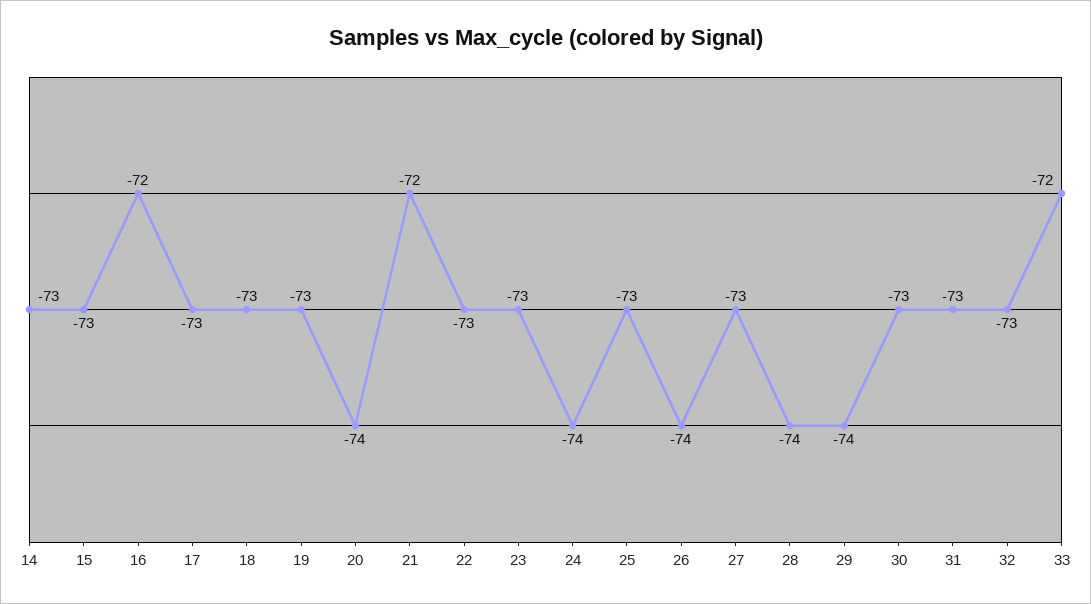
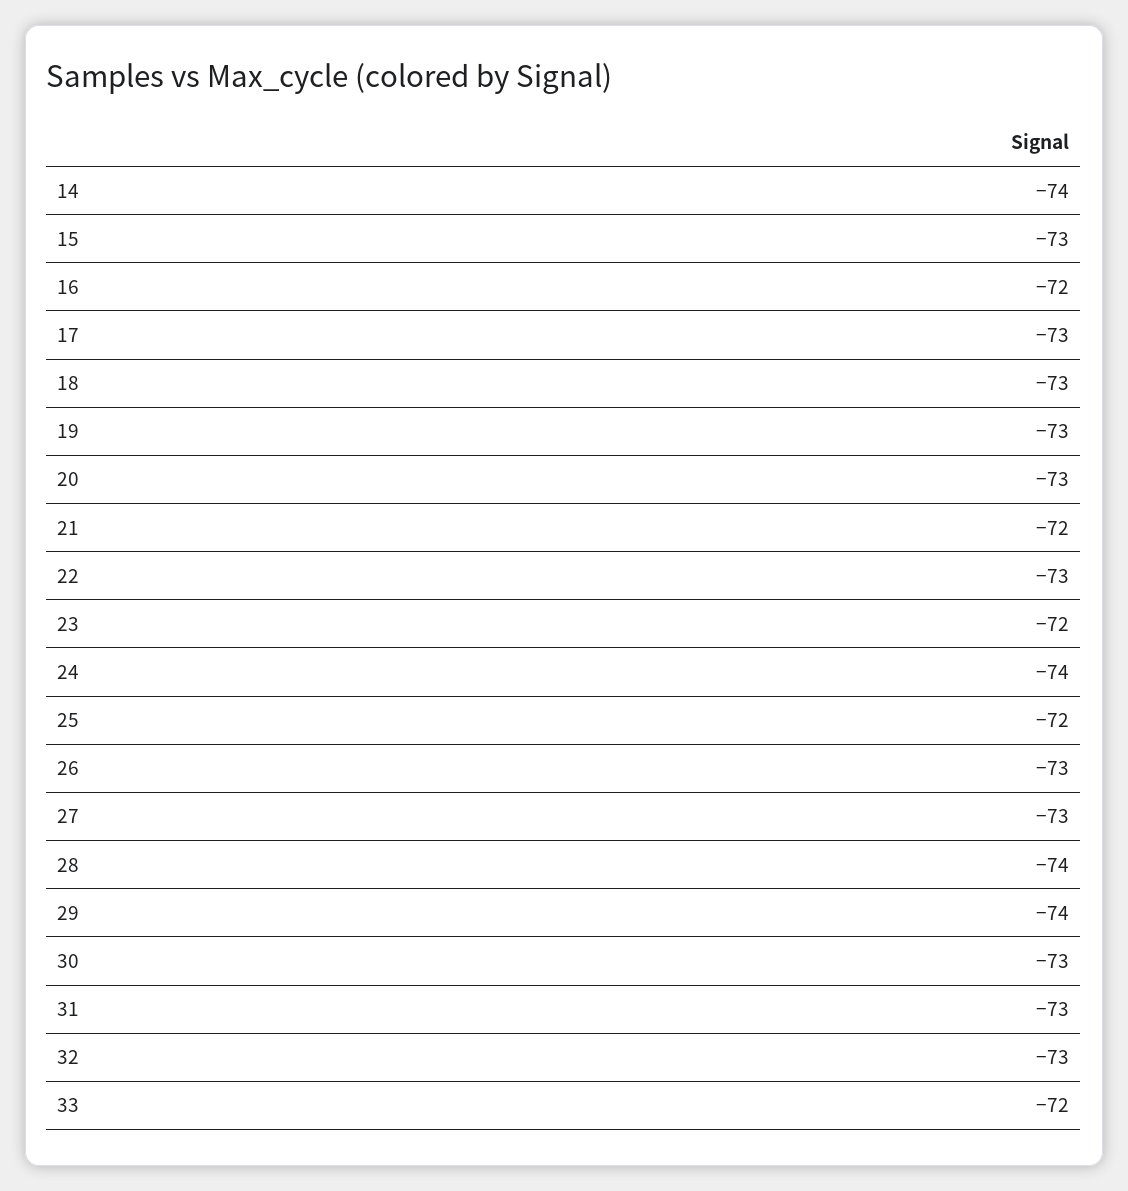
14: -73 -> -74
20: -74 -> -73
23: -73 -> -72
25: -73 -> -72
26: -74 -> -73

